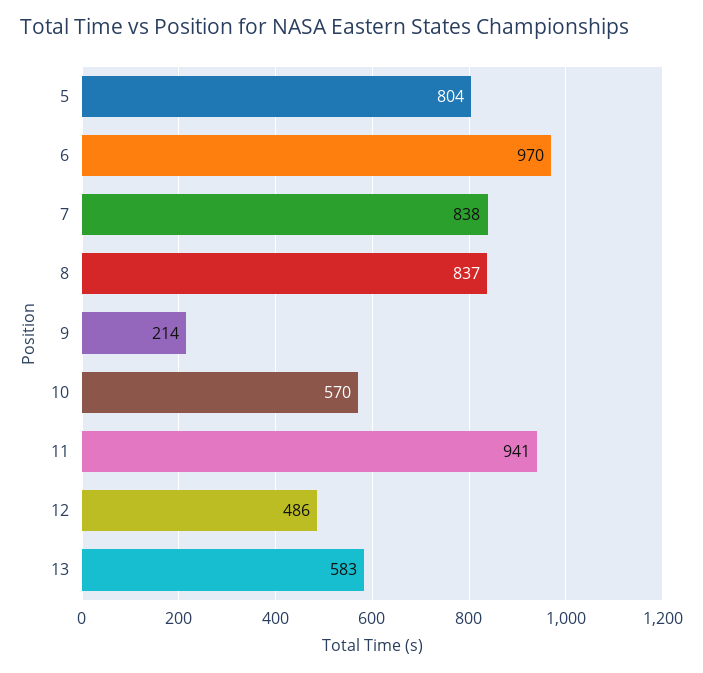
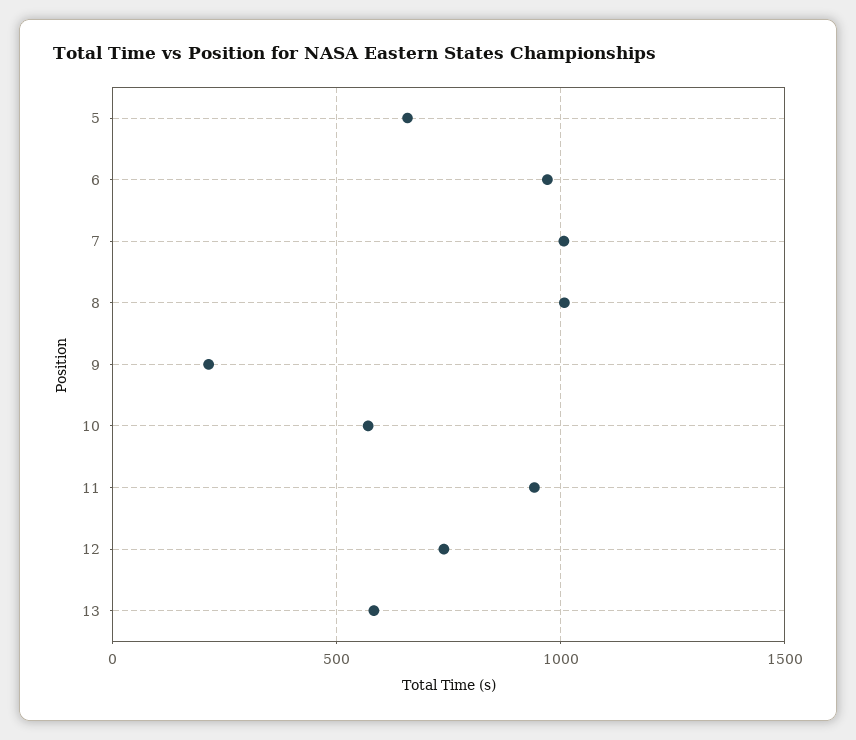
5: 804 -> 650
7: 838 -> 1000
8: 837 -> 1000
12: 486 -> 750

